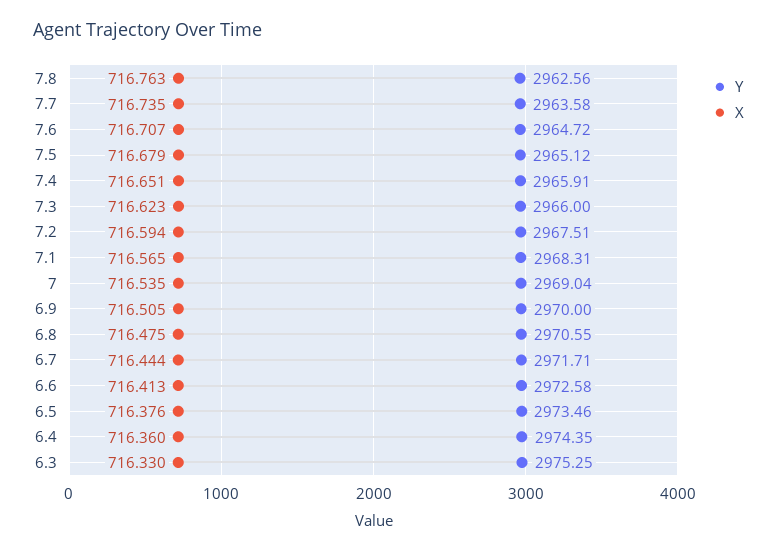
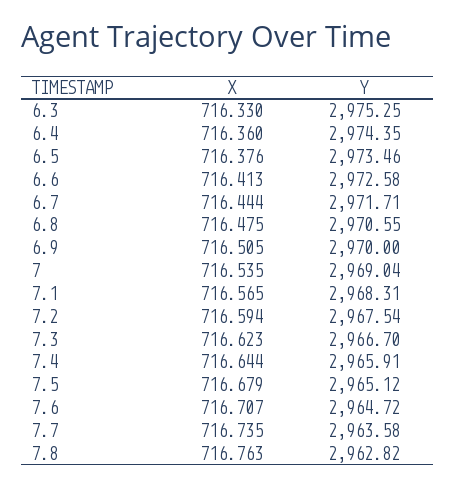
Y, 7.8: 2962.56 -> 2962.82
X, 7.4: 716.651 -> 716.644
Y, 7.3: 2966 -> 2966.7
Y, 7.2: 2967.51 -> 2967.54

